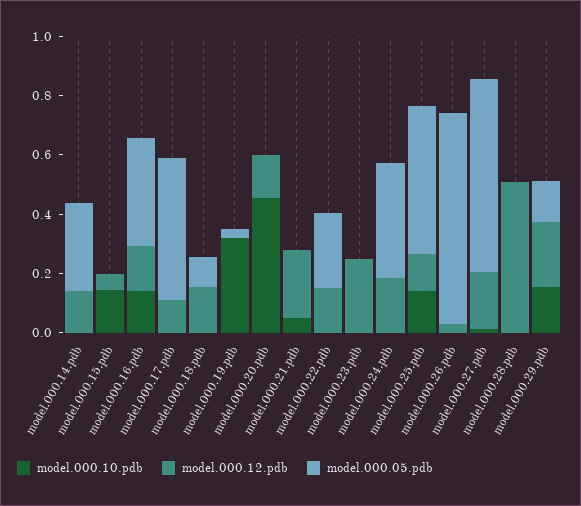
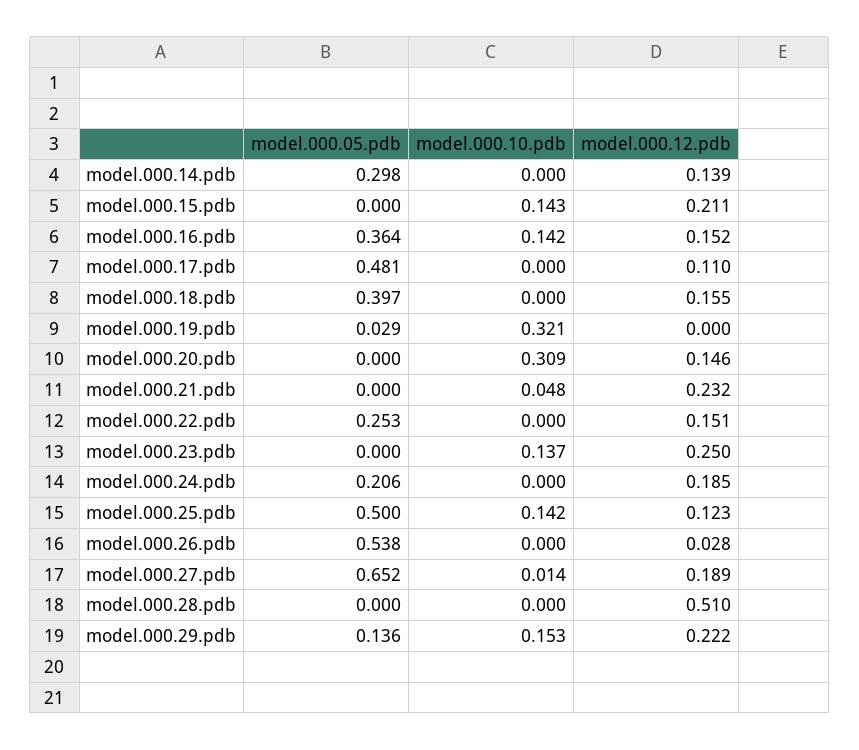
model.000.12.pdb, model.000.15.pdb: 0.05 -> 0.211
model.000.05.pdb, model.000.18.pdb: 0.1 -> 0.397
model.000.10.pdb, model.000.20.pdb: 0.45 -> 0.309
model.000.10.pdb, model.000.23.pdb: 0 -> 0.137
model.000.05.pdb, model.000.24.pdb: 0.4 -> 0.206
model.000.05.pdb, model.000.26.pdb: 0.7 -> 0.538

